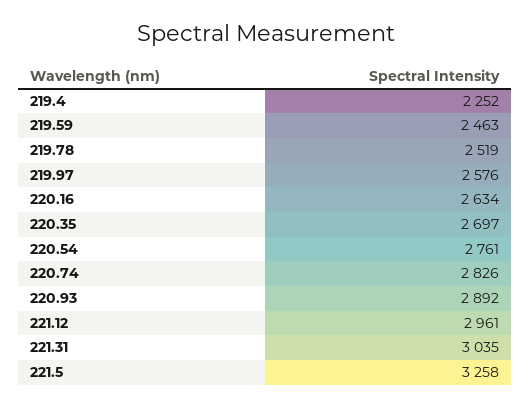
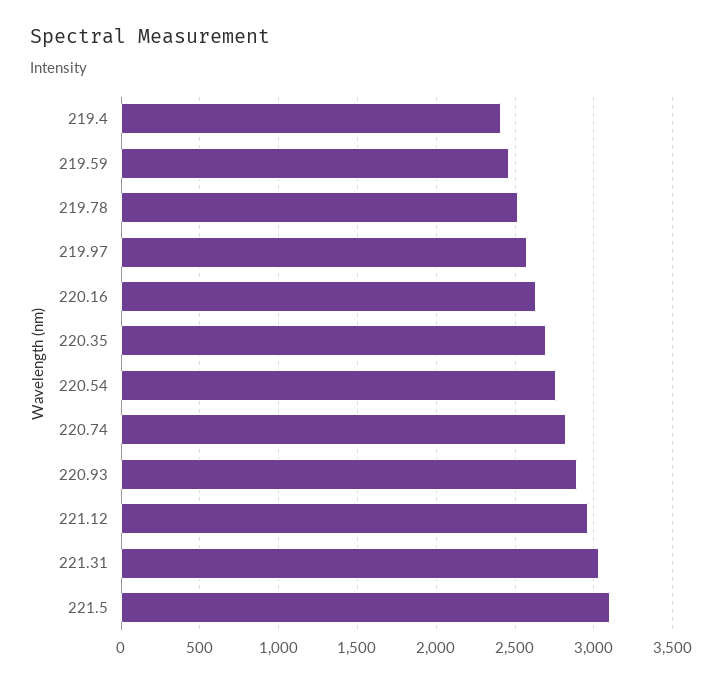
219.4: 2252 -> 2400
221.5: 3258 -> 3100

